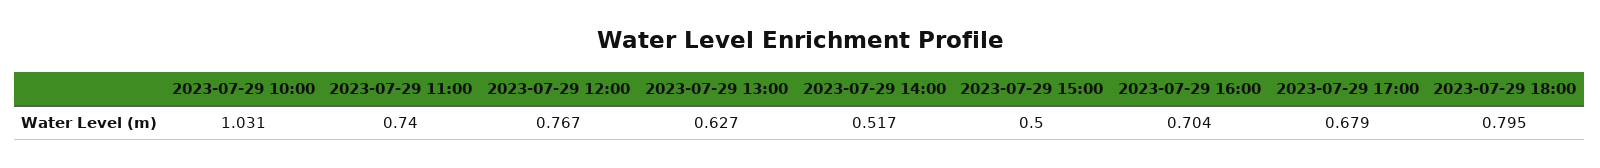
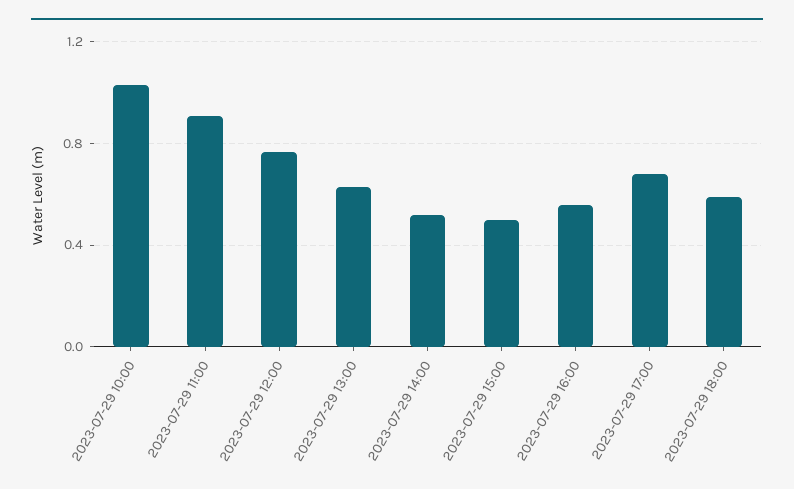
2023-07-29 11:00: 0.74 -> 0.9
2023-07-29 16:00: 0.704 -> 0.55
2023-07-29 18:00: 0.795 -> 0.6

